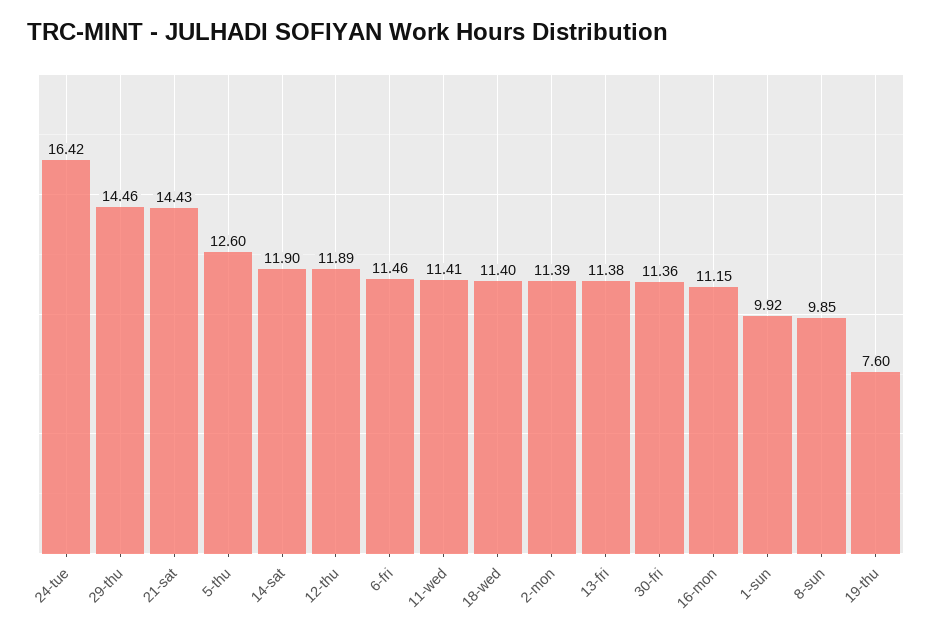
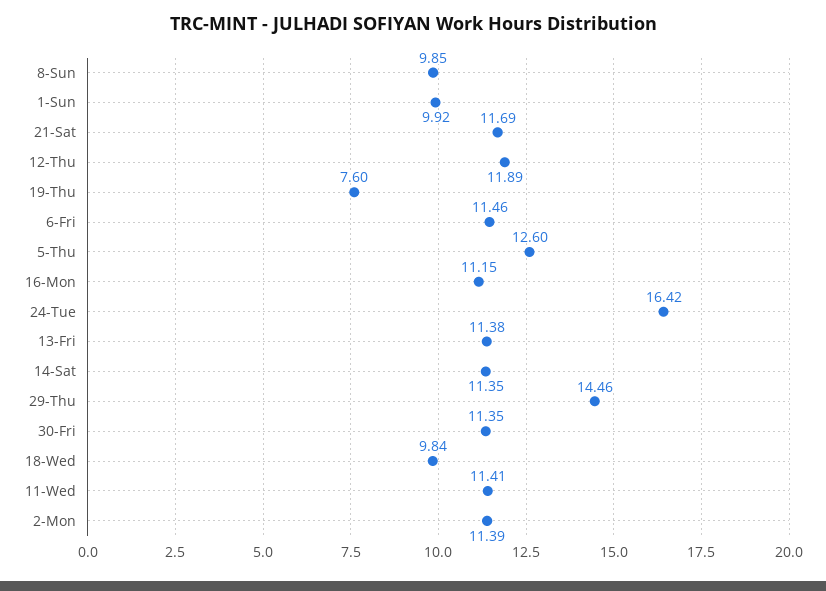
21-sat: 14.43 -> 11.69
14-sat: 11.9 -> 11.35
18-wed: 11.4 -> 9.84
30-fri: 11.36 -> 11.35

